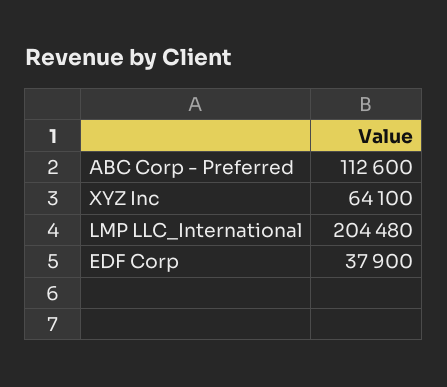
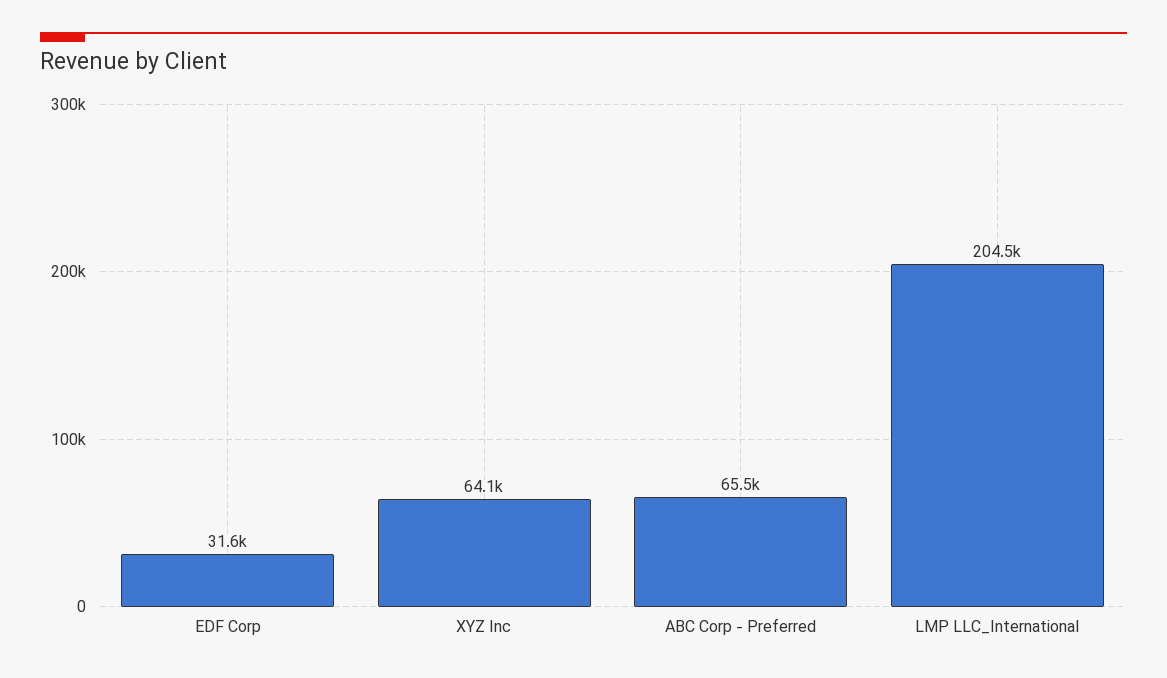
ABC Corp - Preferred: 112600 -> 65500
EDF Corp: 37900 -> 31600

